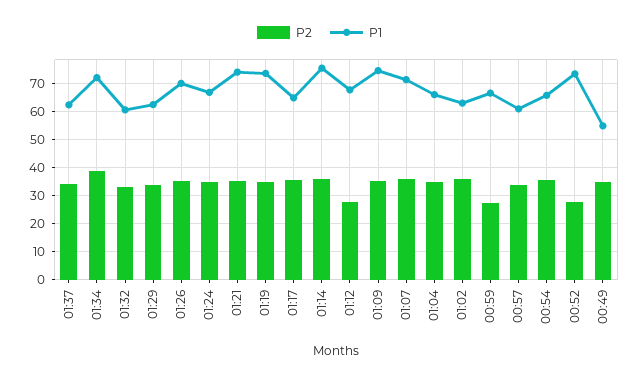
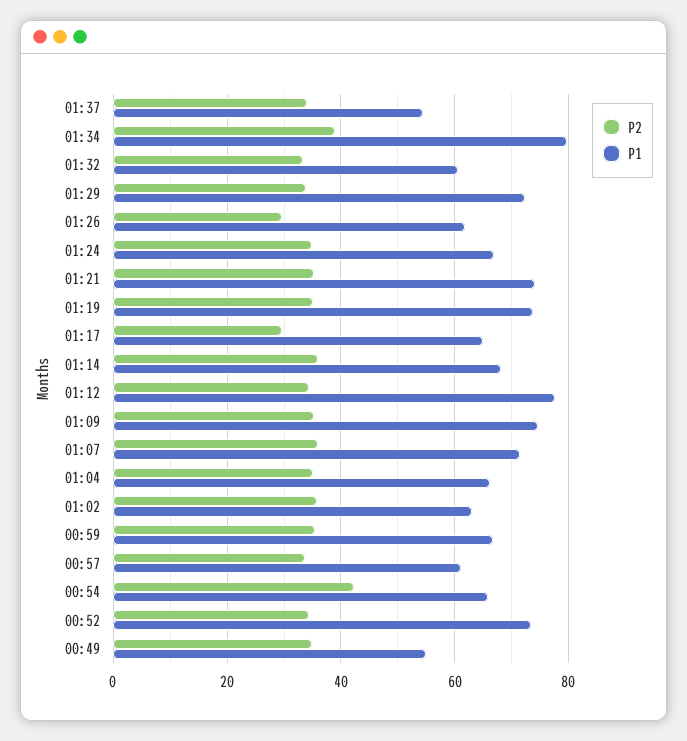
P1, 01:37: 62.5 -> 54
P1, 01:34: 72.5 -> 80
P1, 01:29: 62.5 -> 72
P2, 01:26: 35 -> 30
P1, 01:26: 70 -> 62
P2, 01:17: 35 -> 30
P1, 01:14: 75 -> 68
P2, 01:12: 27.5 -> 34
P1, 01:12: 67.5 -> 78
P2, 00:59: 27.5 -> 36
P2, 00:54: 35 -> 42
P2, 00:52: 27.5 -> 34

